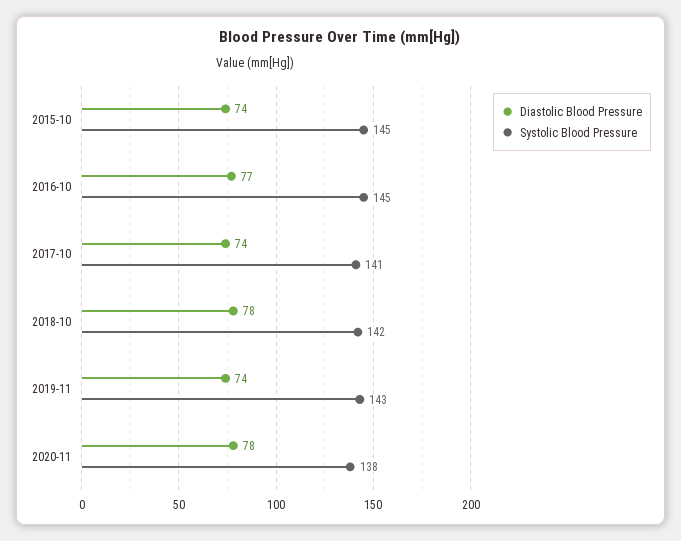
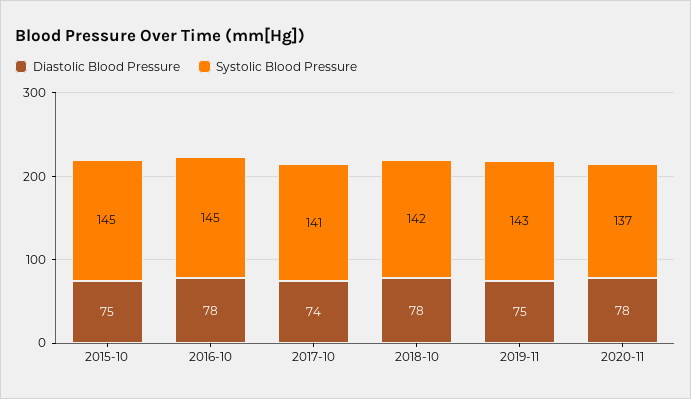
Diastolic Blood Pressure, 2015-10: 74 -> 75
Diastolic Blood Pressure, 2016-10: 77 -> 78
Diastolic Blood Pressure, 2019-11: 74 -> 75
Systolic Blood Pressure, 2020-11: 138 -> 137

